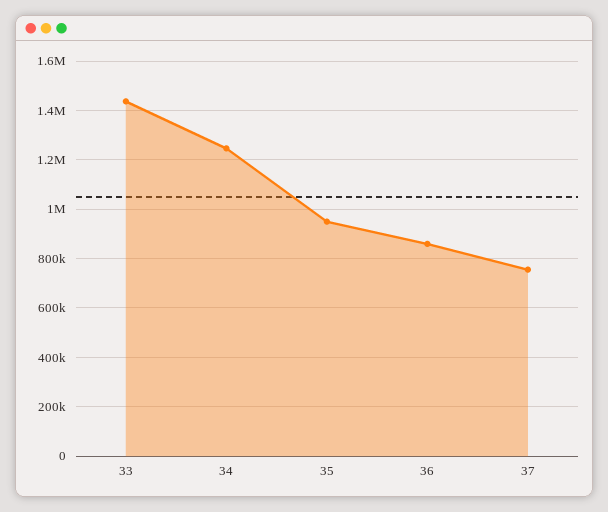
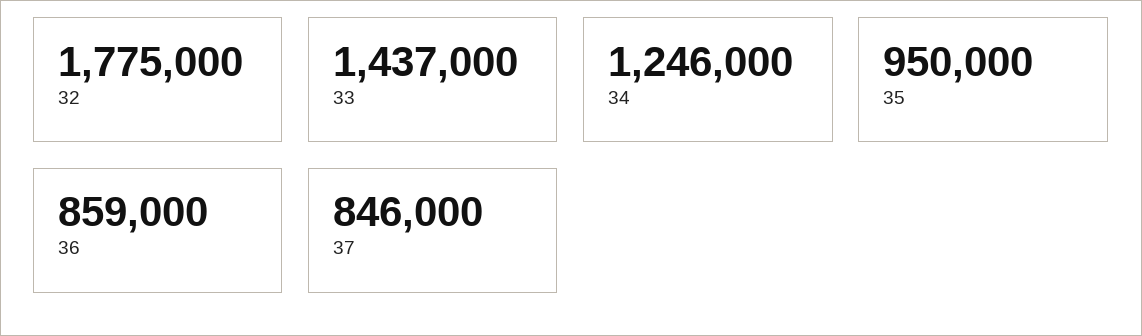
37: 750000 -> 846000
32: none -> 1775000

